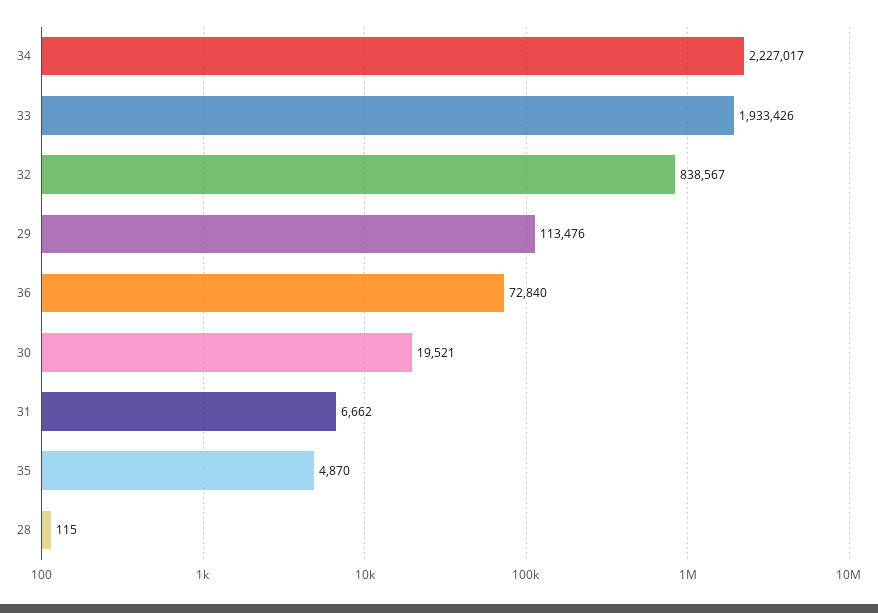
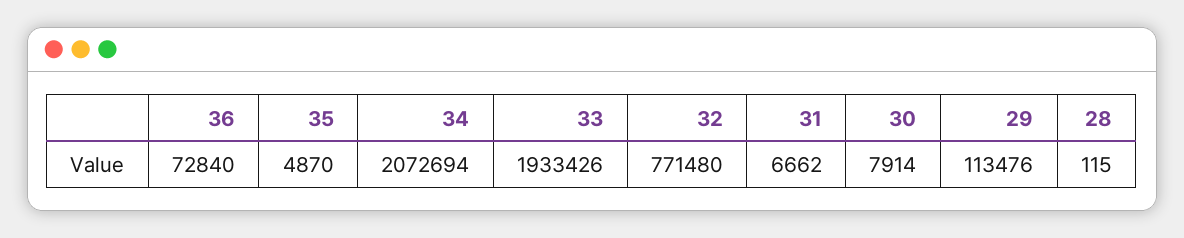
34: 2227017 -> 2072694
32: 838567 -> 771480
30: 19521 -> 7914

